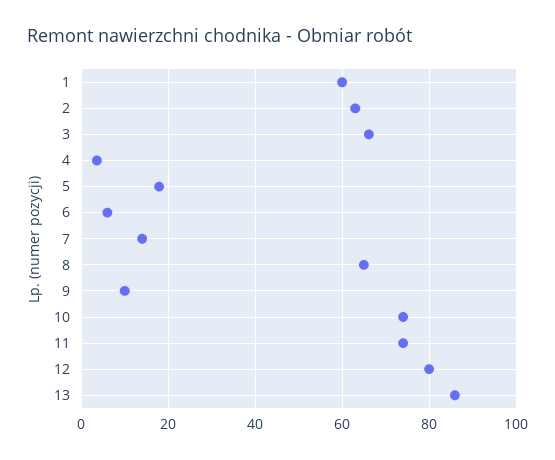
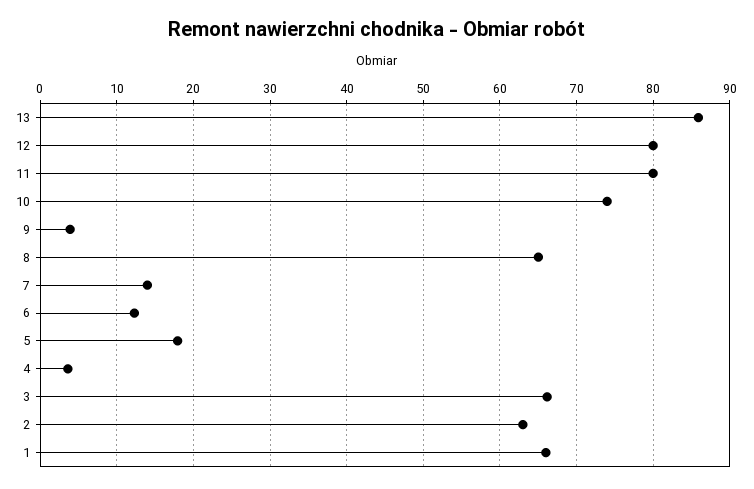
1: 60 -> 66
6: 6 -> 12
9: 10 -> 4
11: 74 -> 80

